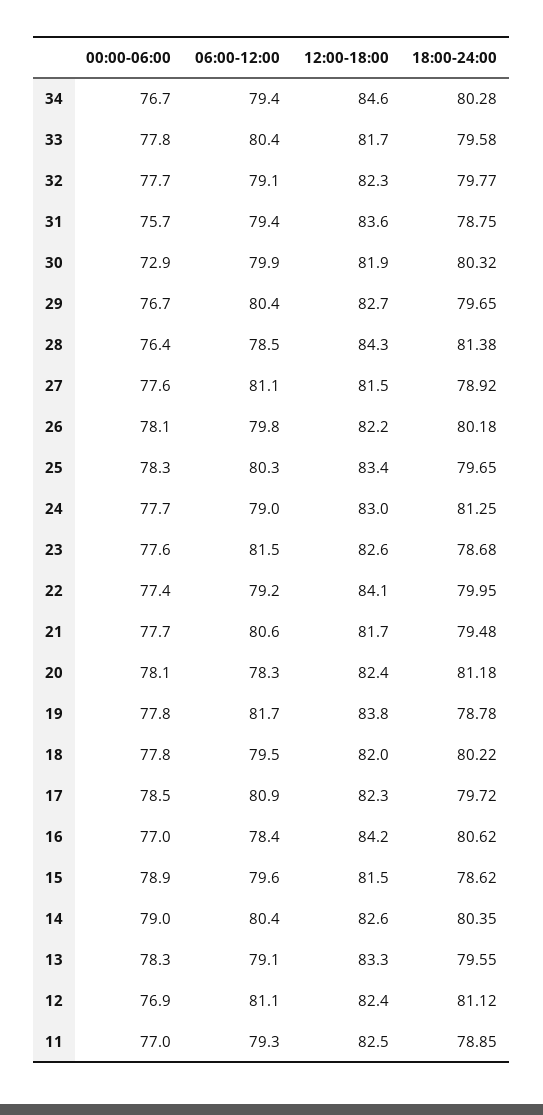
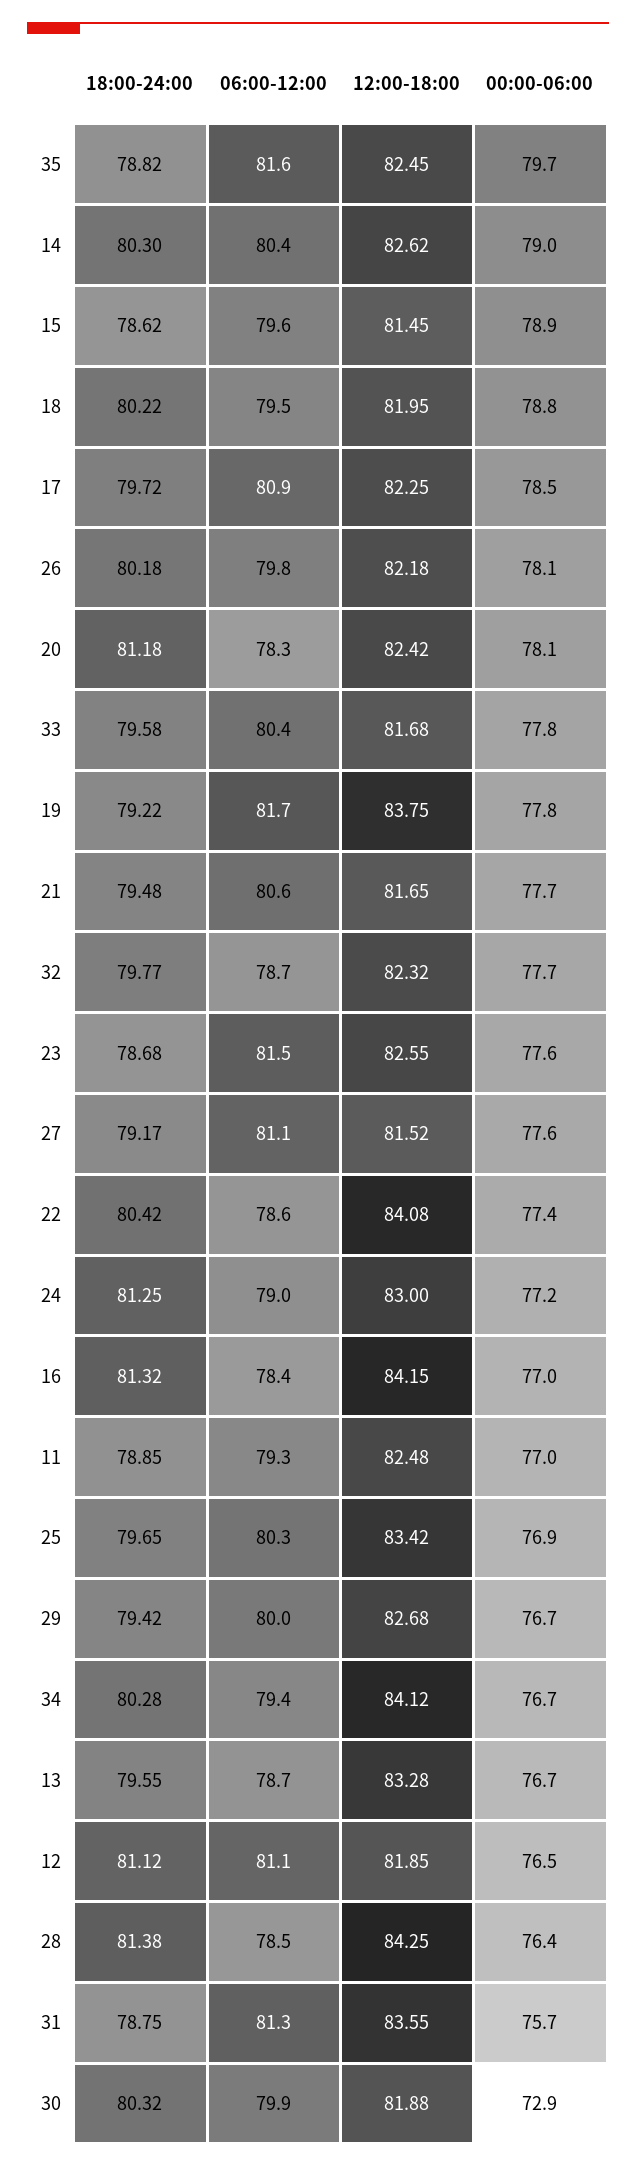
12:00-18:00, 34: 84.6 -> 84.12
06:00-12:00, 32: 79.1 -> 78.7
06:00-12:00, 31: 79.4 -> 81.3
06:00-12:00, 29: 80.4 -> 80
18:00-24:00, 29: 79.65 -> 79.42
18:00-24:00, 27: 78.92 -> 79.17
00:00-06:00, 25: 78.3 -> 76.9
00:00-06:00, 24: 77.7 -> 77.2
06:00-12:00, 22: 79.2 -> 78.6
18:00-24:00, 22: 79.95 -> 80.42
18:00-24:00, 19: 78.78 -> 79.22
00:00-06:00, 18: 77.8 -> 78.8
18:00-24:00, 16: 80.62 -> 81.32
18:00-24:00, 14: 80.35 -> 80.3
00:00-06:00, 13: 78.3 -> 76.7
06:00-12:00, 13: 79.1 -> 78.7
00:00-06:00, 12: 76.9 -> 76.5
12:00-18:00, 12: 82.4 -> 81.85
18:00-24:00, 35: none -> 78.82
06:00-12:00, 35: none -> 81.6
12:00-18:00, 35: none -> 82.45
00:00-06:00, 35: none -> 79.7

